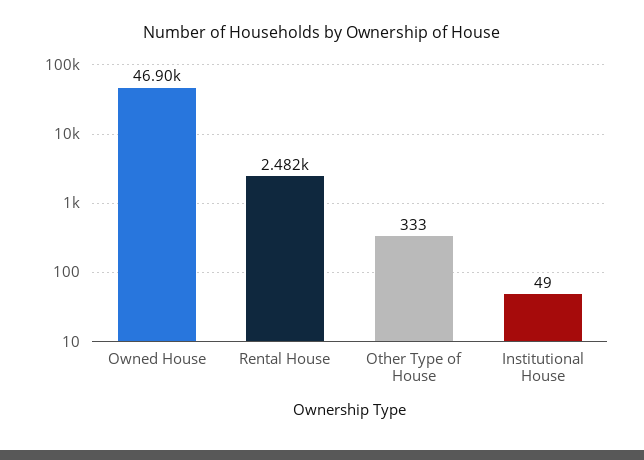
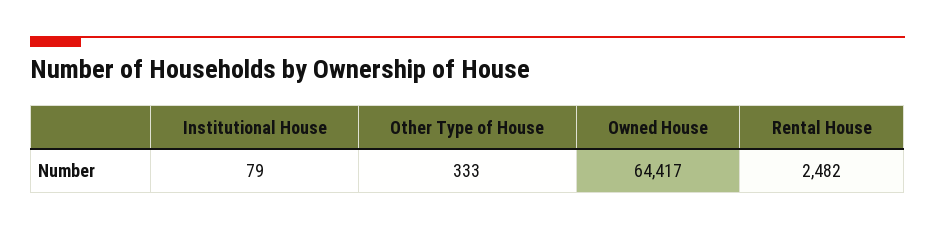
Owned House: 46900 -> 64417
Institutional House: 49 -> 79

